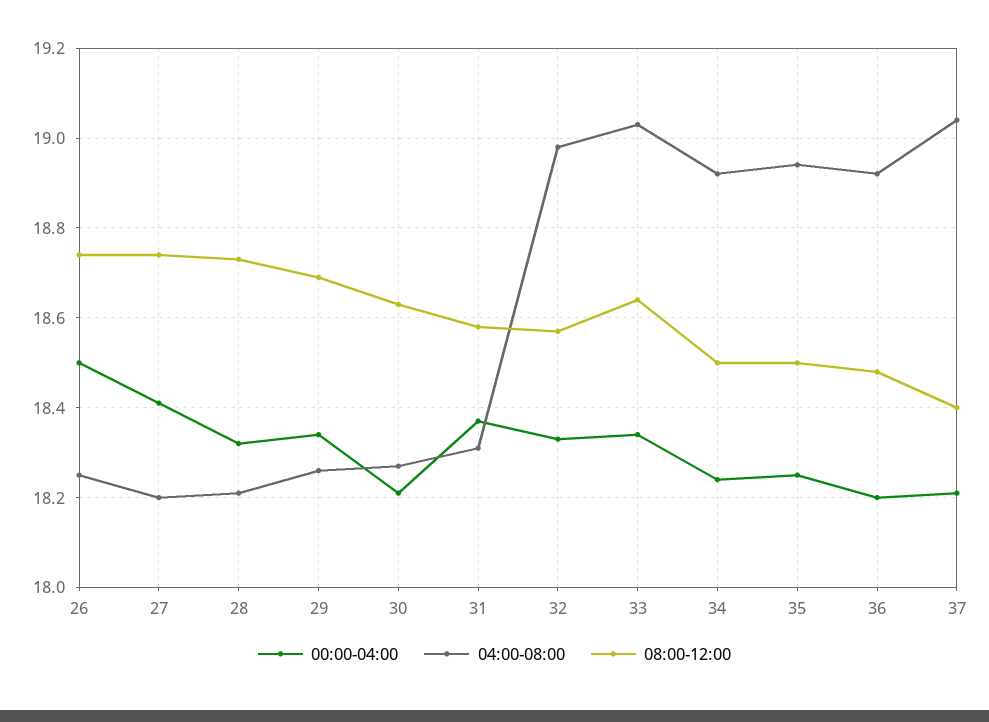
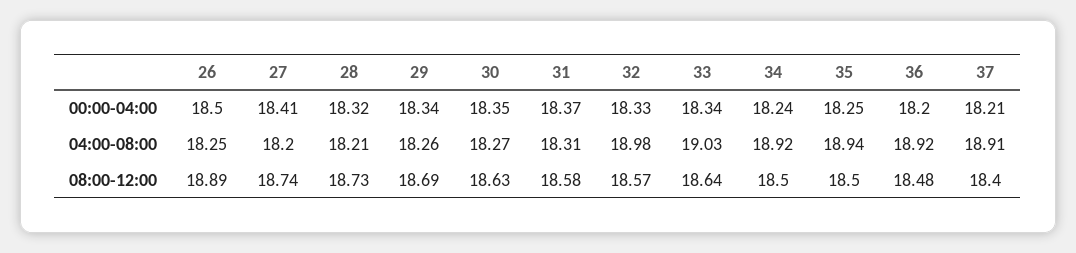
08:00-12:00, 26: 18.75 -> 18.89
00:00-04:00, 30: 18.2 -> 18.35
04:00-08:00, 37: 19.05 -> 18.91

